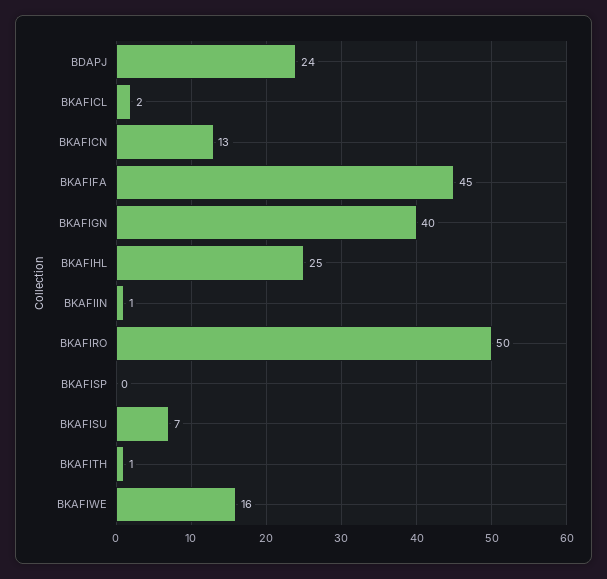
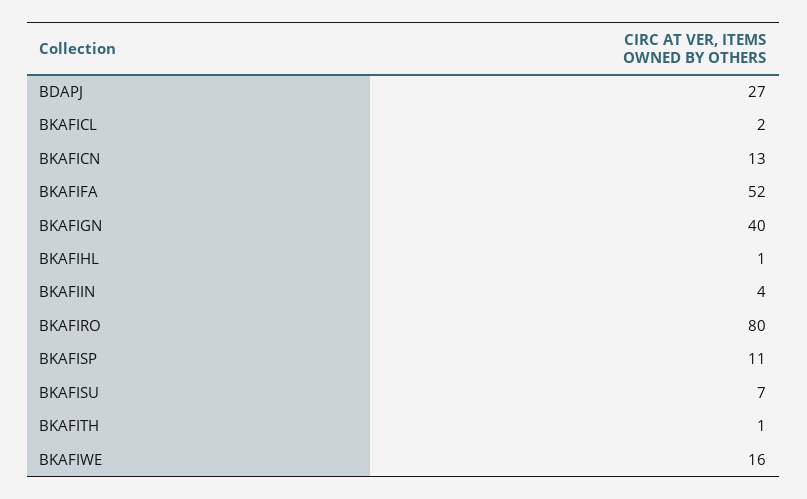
BDAPJ: 24 -> 27
BKAFIFA: 45 -> 52
BKAFIHL: 25 -> 1
BKAFIIN: 1 -> 4
BKAFIRO: 50 -> 80
BKAFISP: 0 -> 11

